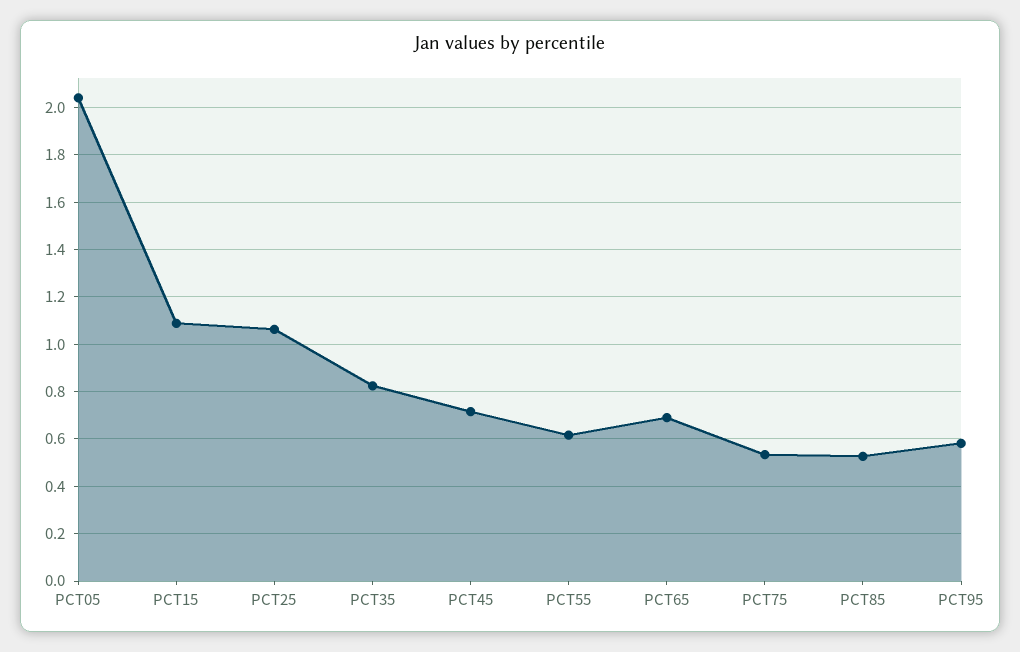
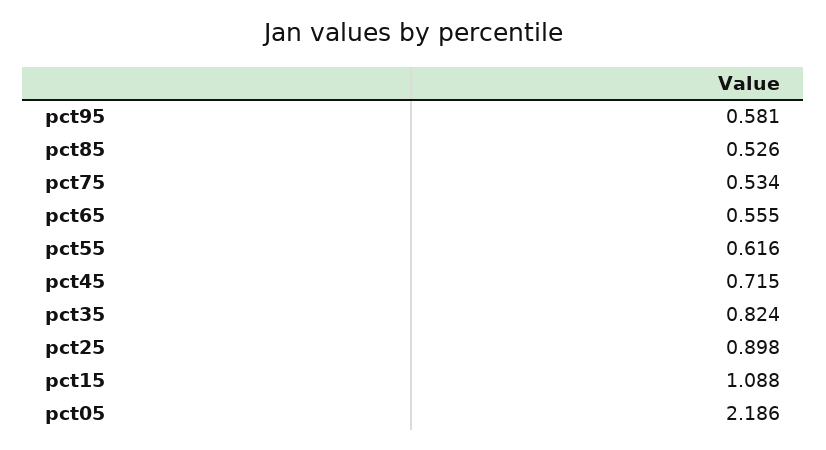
PCT05: 2.05 -> 2.186
PCT25: 1.05 -> 0.898
PCT65: 0.7 -> 0.555

